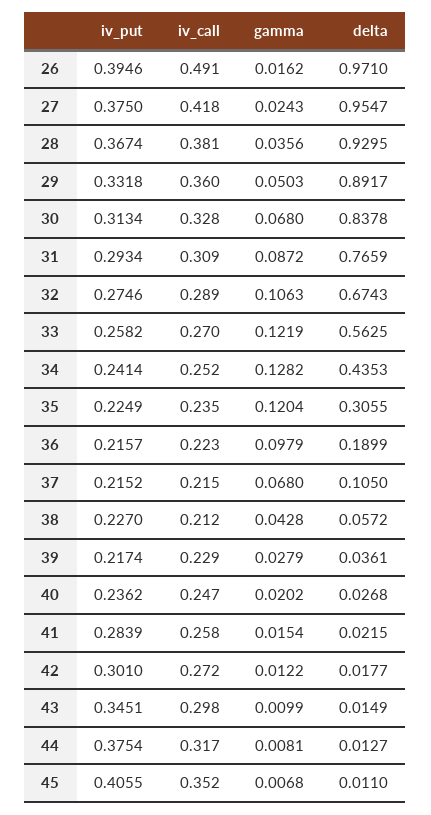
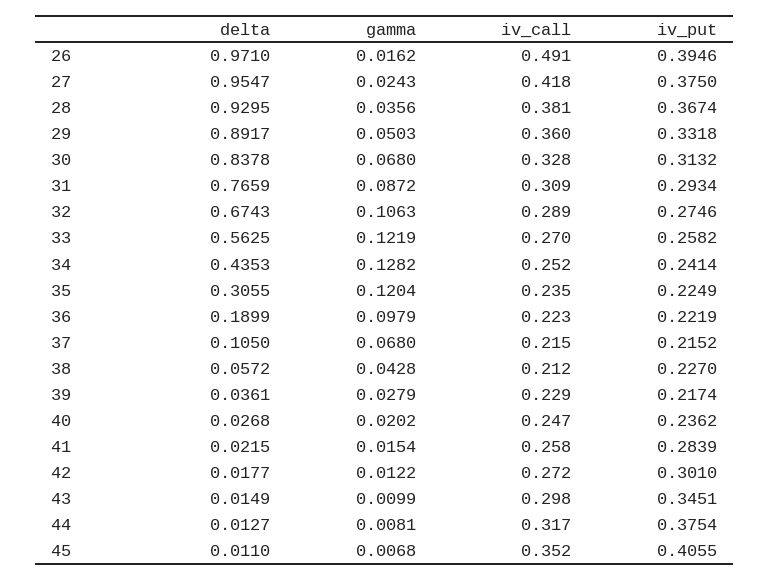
iv_put, 30: 0.3134 -> 0.3132
iv_put, 36: 0.2157 -> 0.2219

